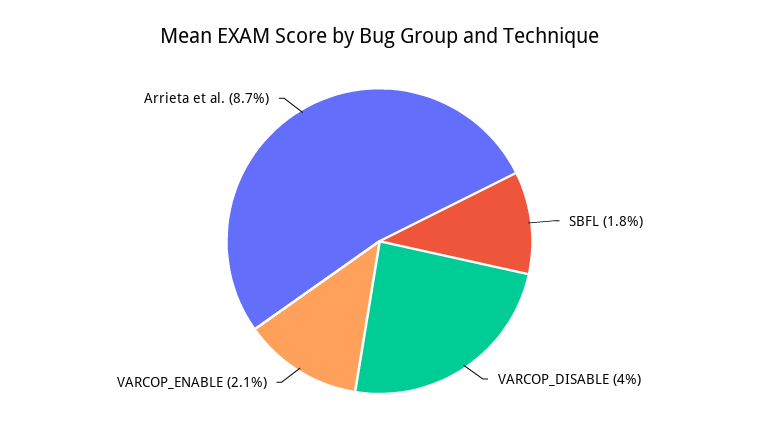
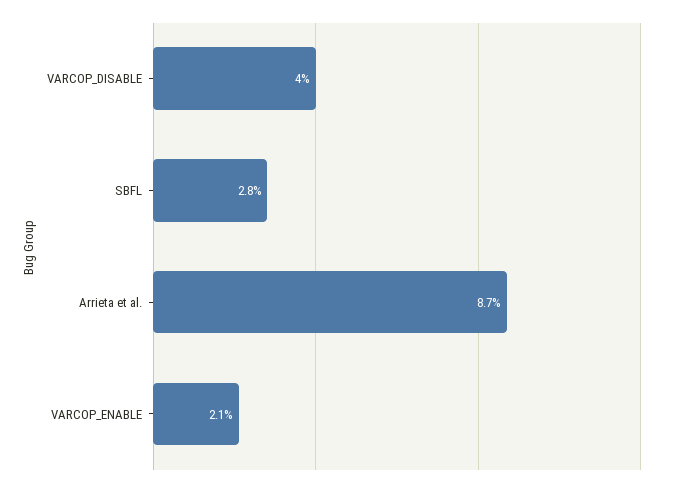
SBFL: 1.8 -> 2.8

